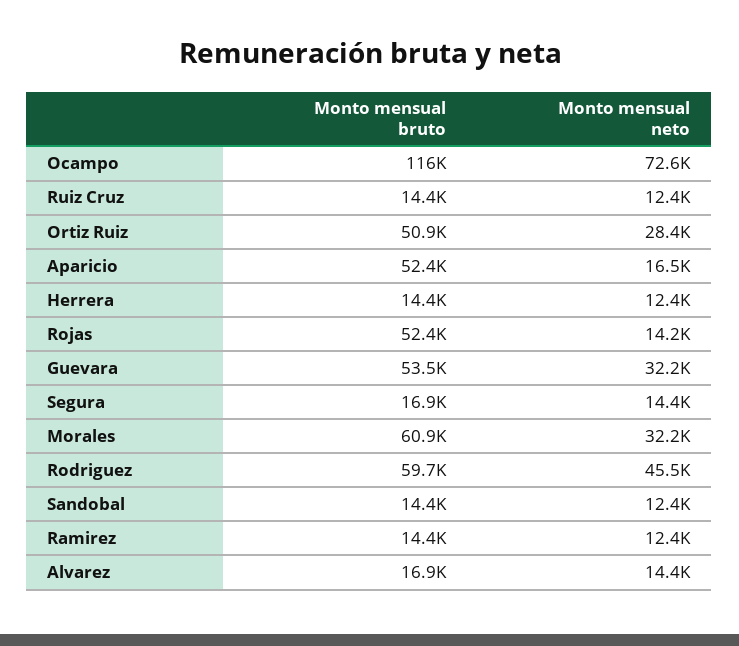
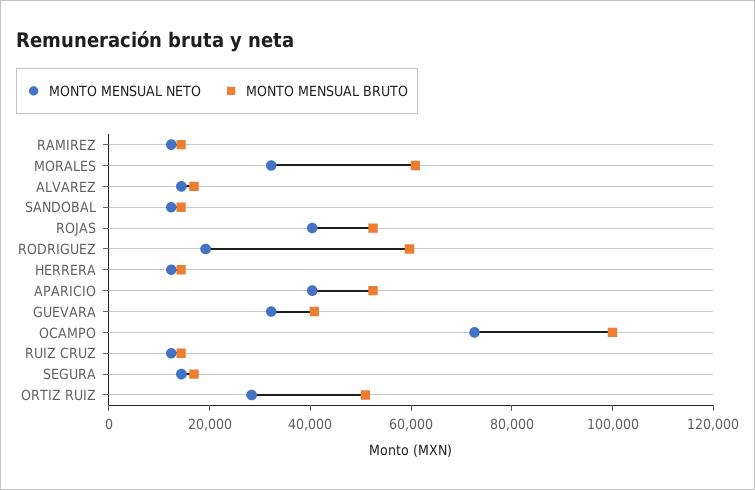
Monto mensual bruto, Ocampo: 116000 -> 100000
Monto mensual neto, Aparicio: 16500 -> 40000
Monto mensual neto, Rojas: 14200 -> 40000
Monto mensual bruto, Guevara: 53500 -> 40000
Monto mensual neto, Rodriguez: 45500 -> 20000

